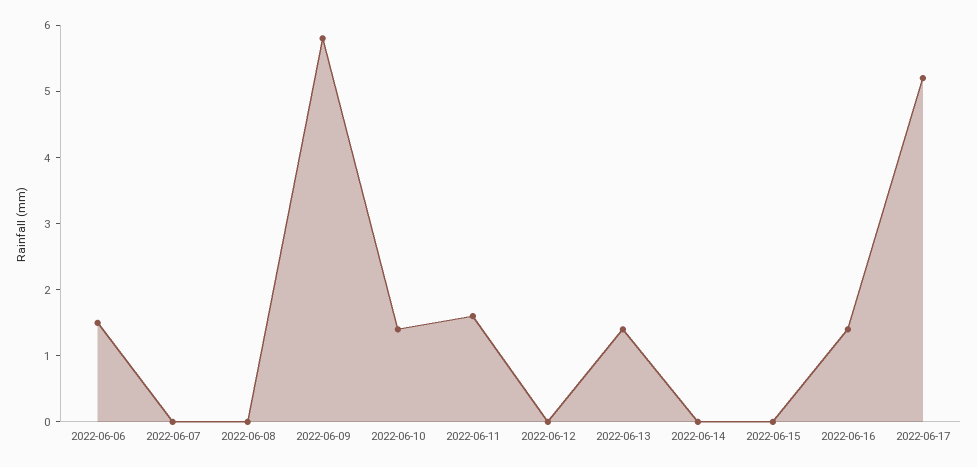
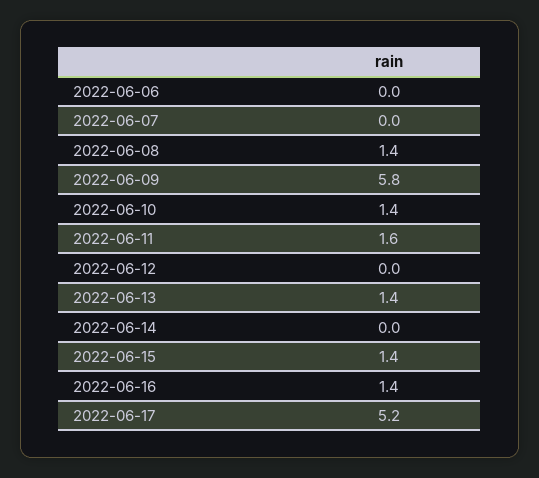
2022-06-06: 1.5 -> 0
2022-06-08: 0 -> 1.4
2022-06-15: 0 -> 1.4

